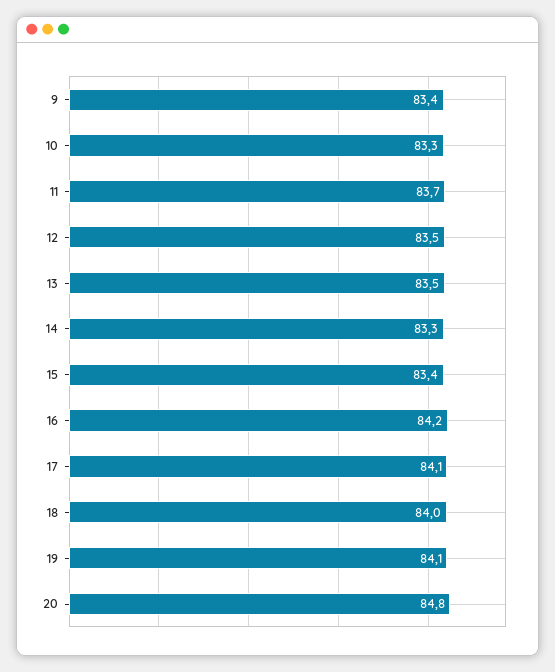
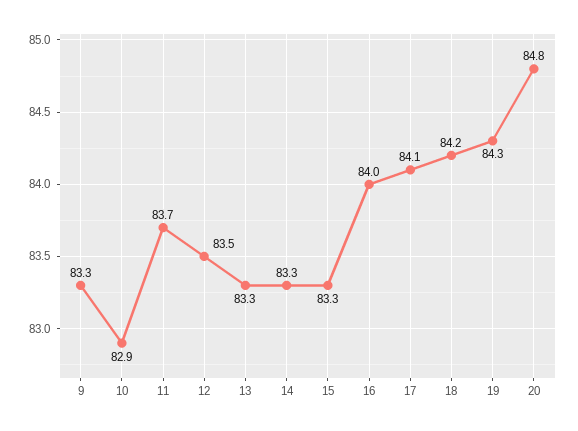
9: 83.4 -> 83.3
10: 83.3 -> 82.9
13: 83.5 -> 83.3
15: 83.4 -> 83.3
16: 84.2 -> 84
18: 84 -> 84.2
19: 84.1 -> 84.3

